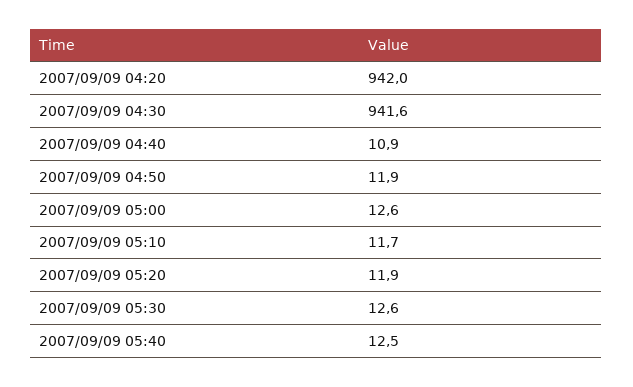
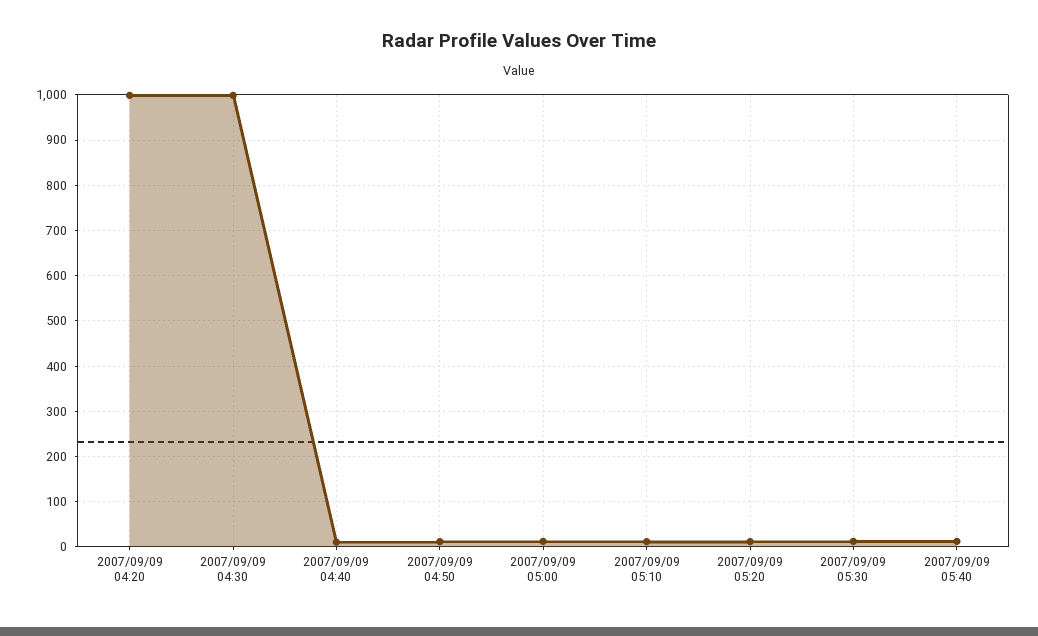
2007/09/09 04:20: 942 -> 1000
2007/09/09 04:30: 941.6 -> 1000

